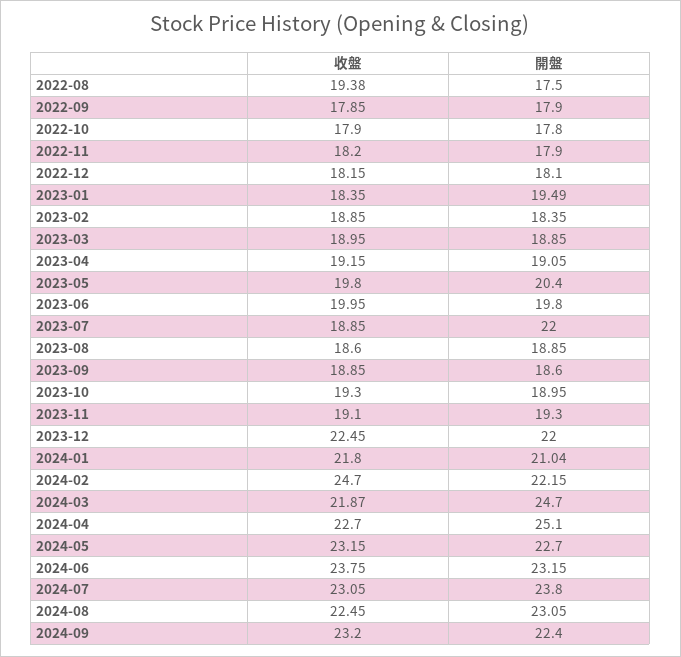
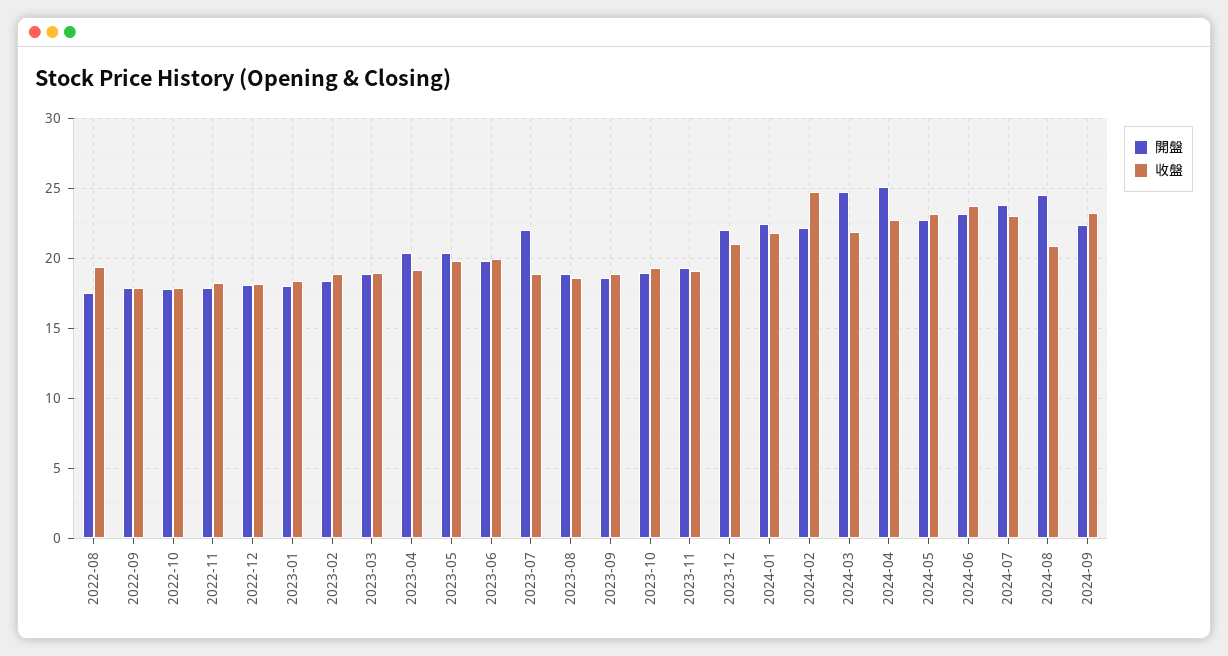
開盤, 2023-01: 19.49 -> 18
開盤, 2023-04: 19.05 -> 20.5
收盤, 2023-12: 22.45 -> 21
開盤, 2024-01: 21.04 -> 22.5
收盤, 2024-08: 22.45 -> 21
開盤, 2024-08: 23.05 -> 24.5

